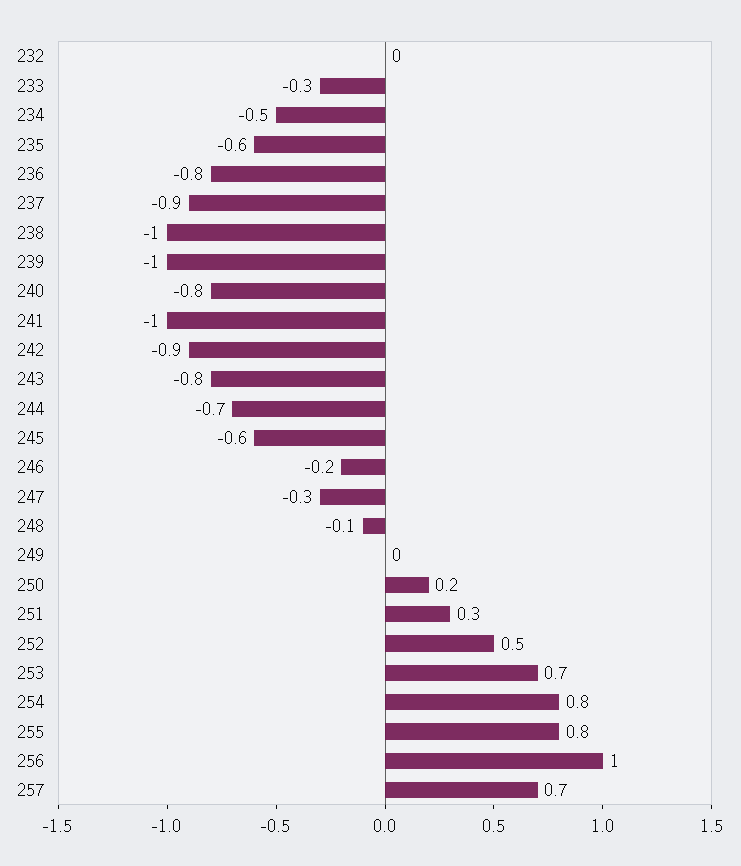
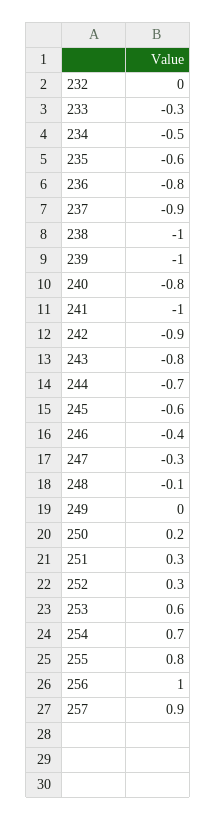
246: -0.2 -> -0.4
252: 0.5 -> 0.3
253: 0.7 -> 0.6
254: 0.8 -> 0.7
257: 0.7 -> 0.9

